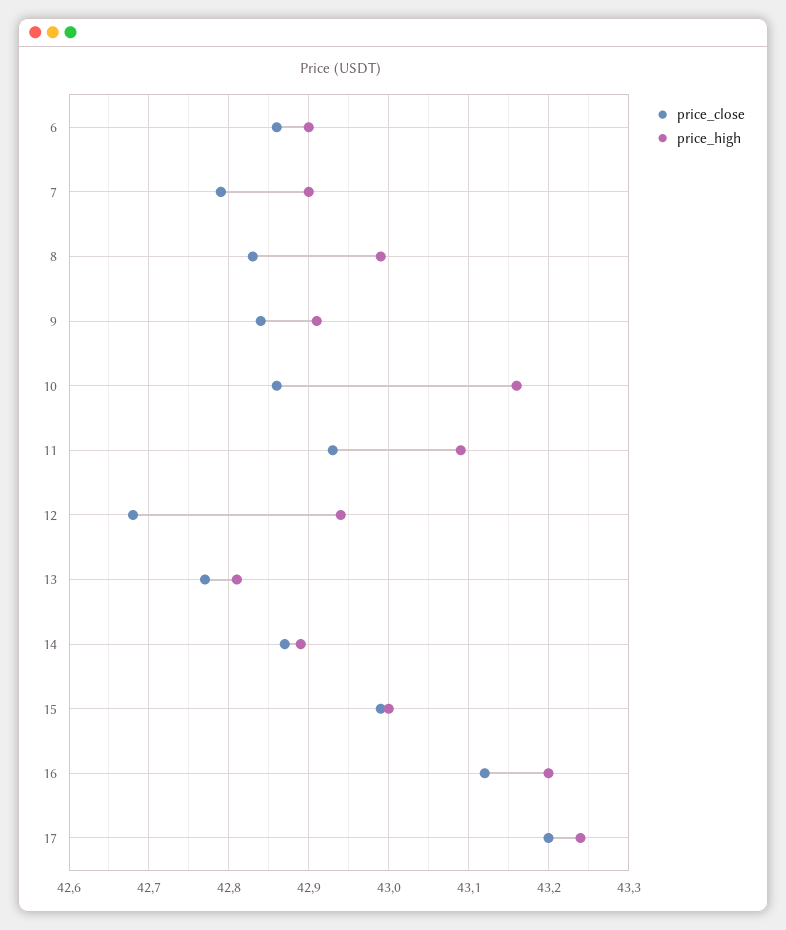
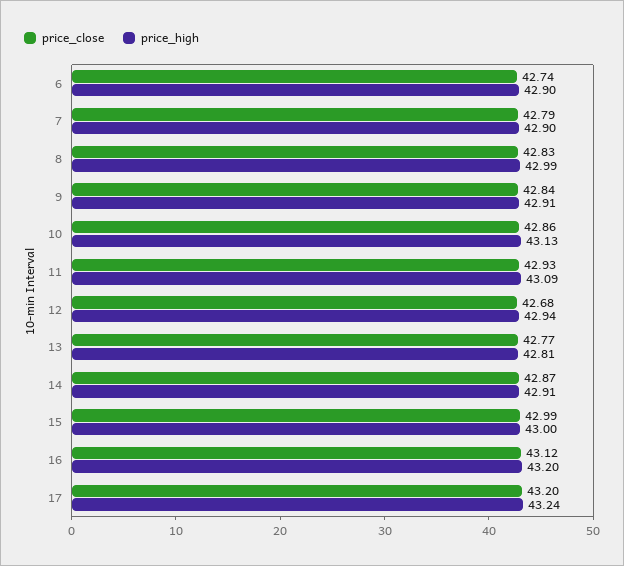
price_close, 6: 42.86 -> 42.74
price_high, 10: 43.16 -> 43.13
price_high, 14: 42.89 -> 42.91

